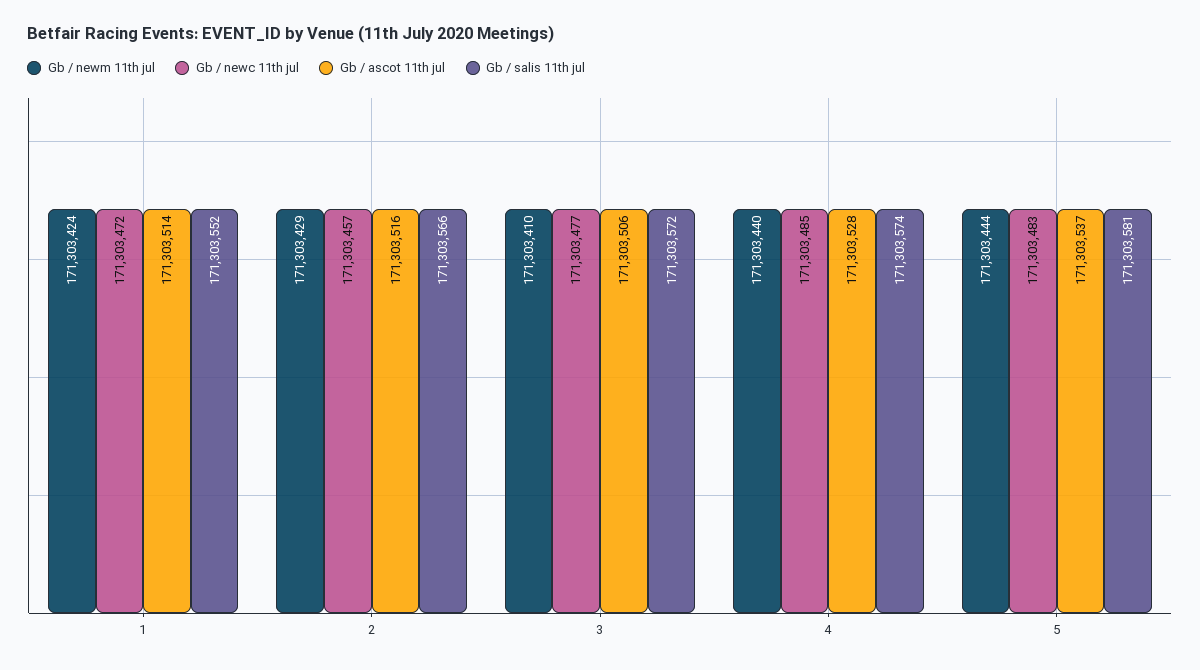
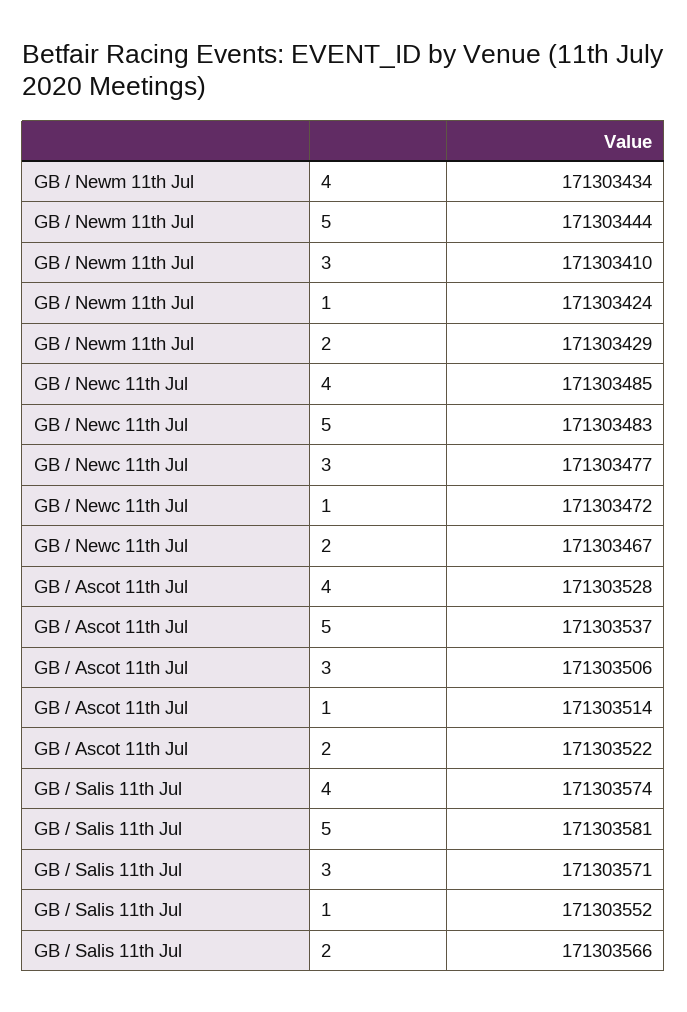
Gb / newc 11th jul, 2: 171303457 -> 171303467
Gb / ascot 11th jul, 2: 171303516 -> 171303522
Gb / salis 11th jul, 3: 171303572 -> 171303571
Gb / newm 11th jul, 4: 171303440 -> 171303434

